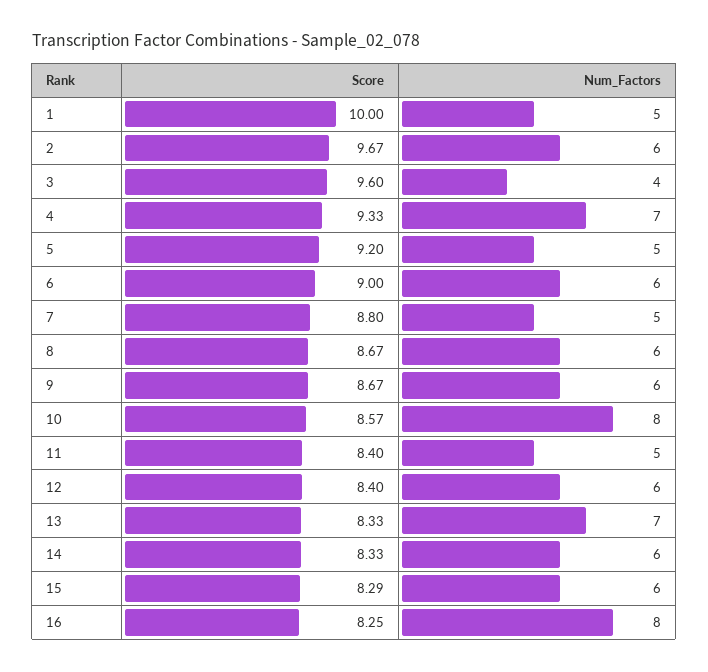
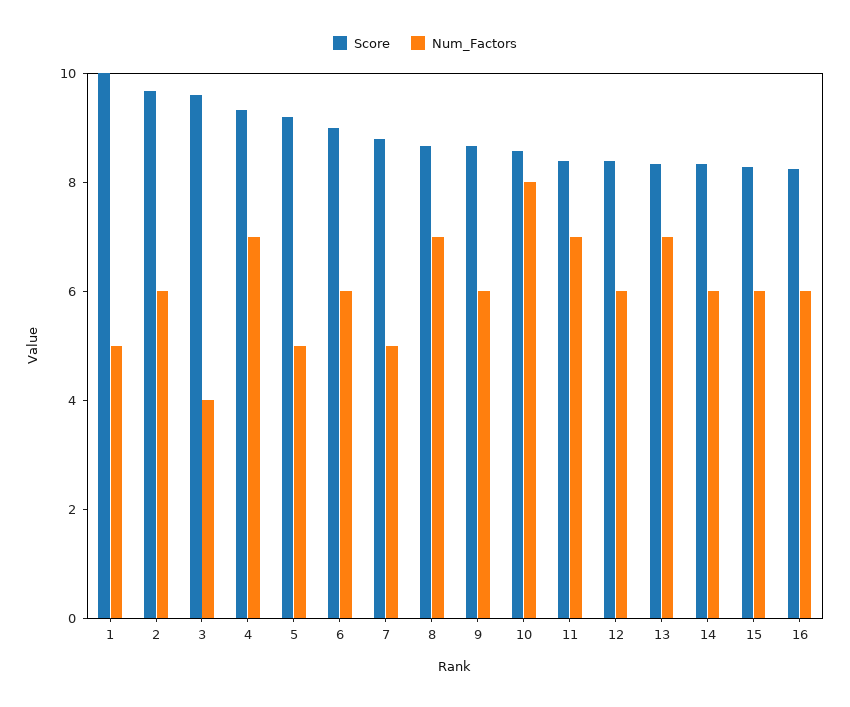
Num_Factors, 8: 6 -> 7
Num_Factors, 11: 5 -> 7
Num_Factors, 16: 8 -> 6

